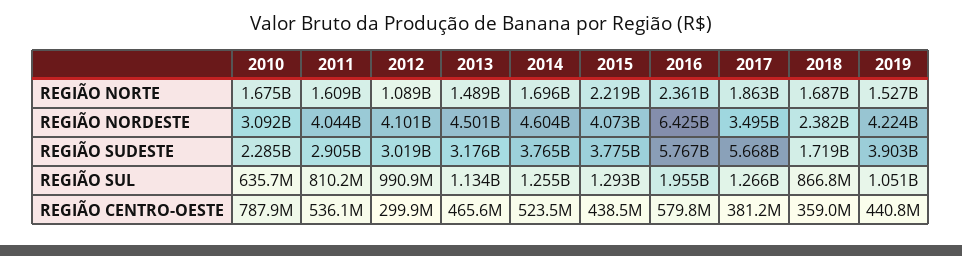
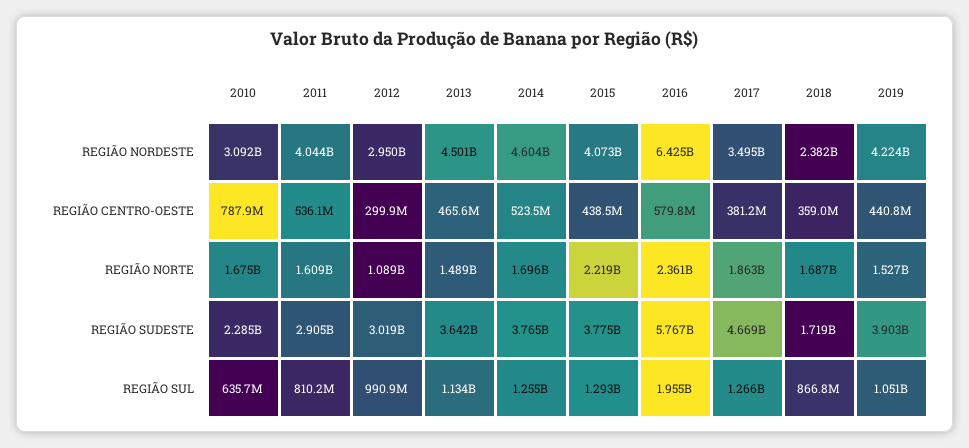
2012, REGIÃO NORDESTE: 4101000000 -> 2950000000
2013, REGIÃO SUDESTE: 3176000000 -> 3642000000
2017, REGIÃO SUDESTE: 5668000000 -> 4669000000

